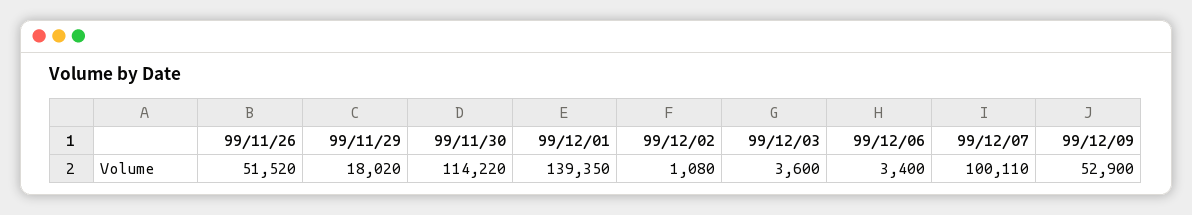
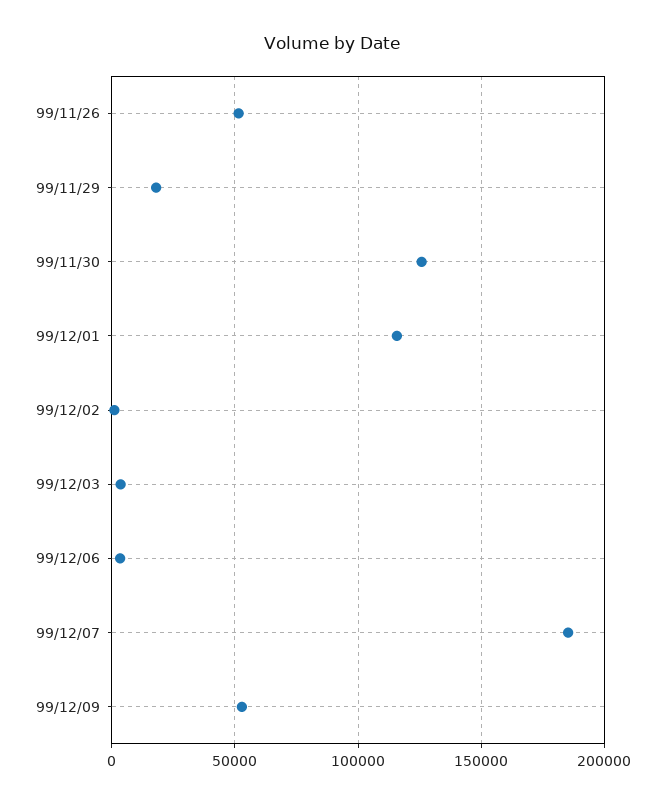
99/11/30: 114220 -> 125000
99/12/01: 139350 -> 115000
99/12/07: 100110 -> 185000

